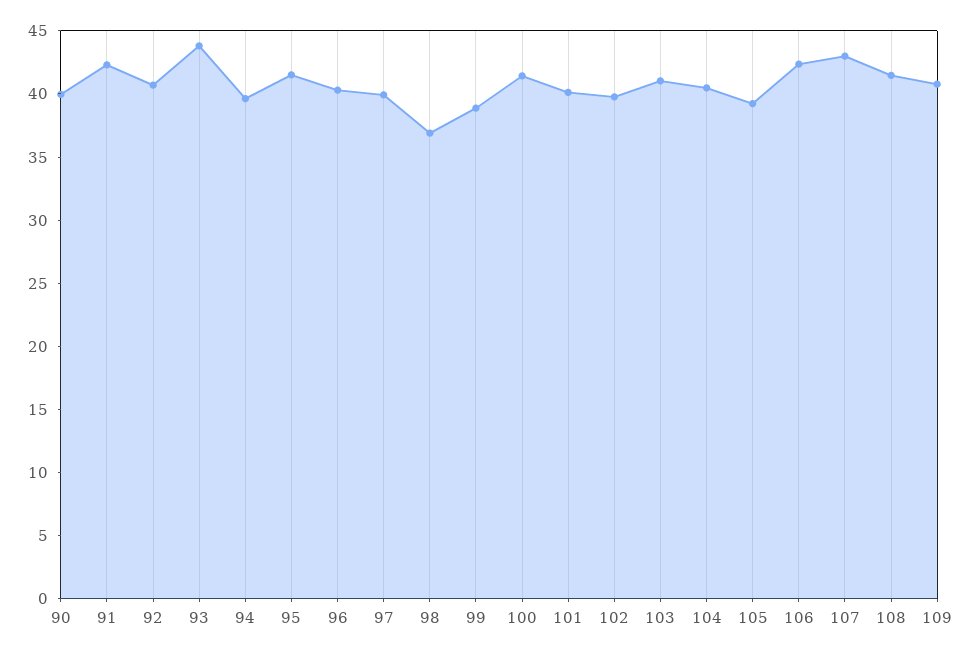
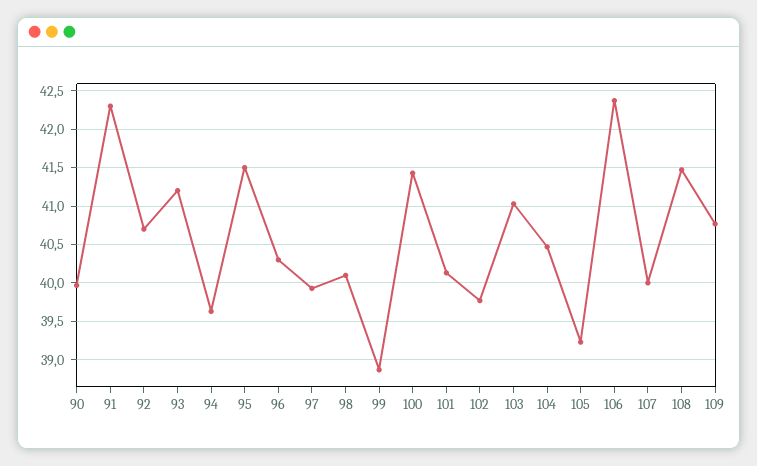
93: 44 -> 41.2
98: 37 -> 40.1
107: 43 -> 40

